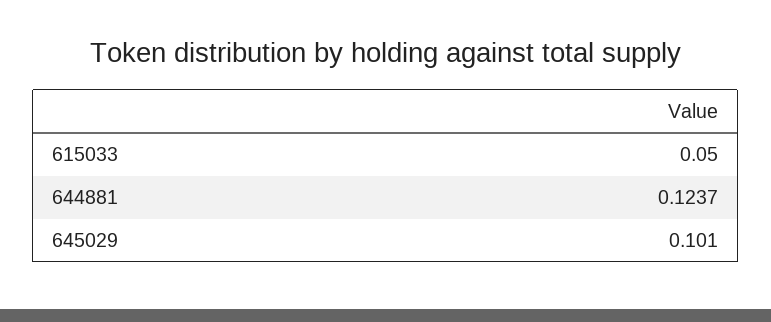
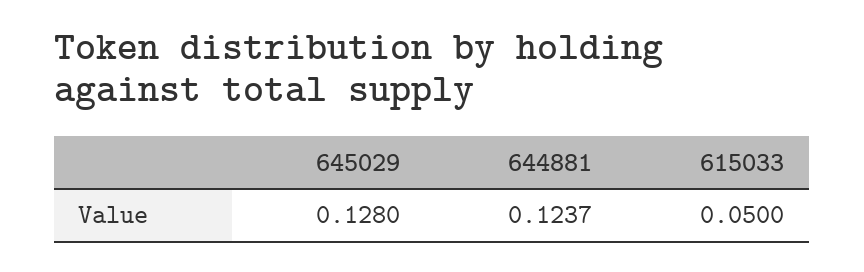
645029: 0.101 -> 0.128

